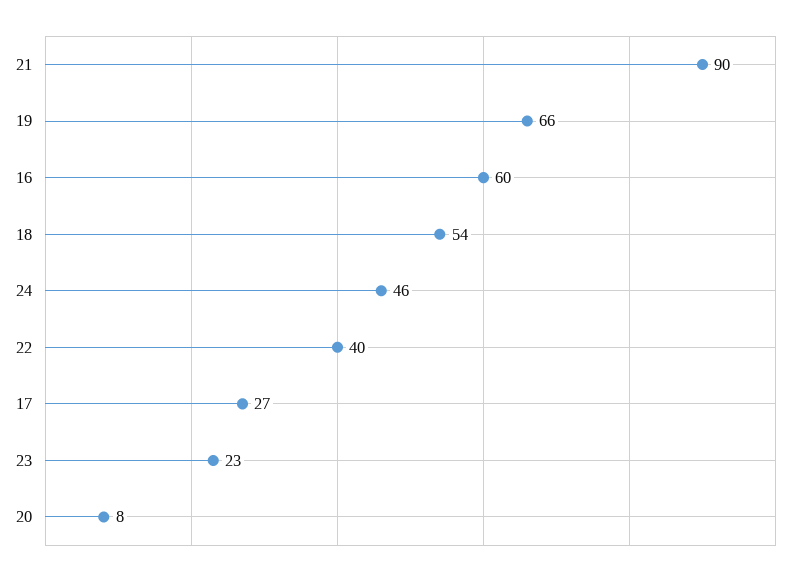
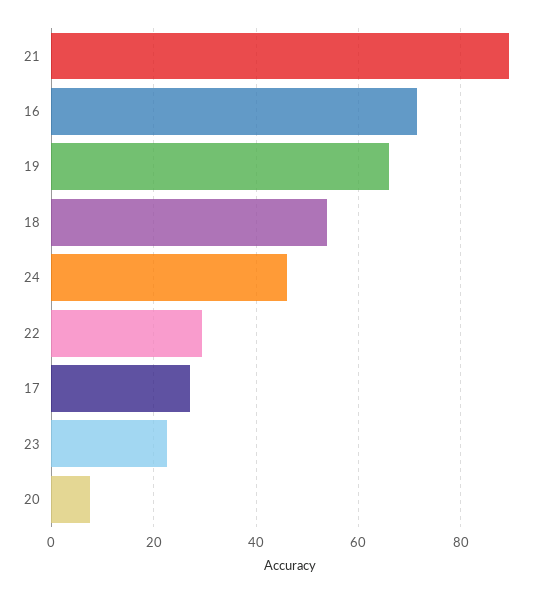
16: 60 -> 72
22: 40 -> 30

